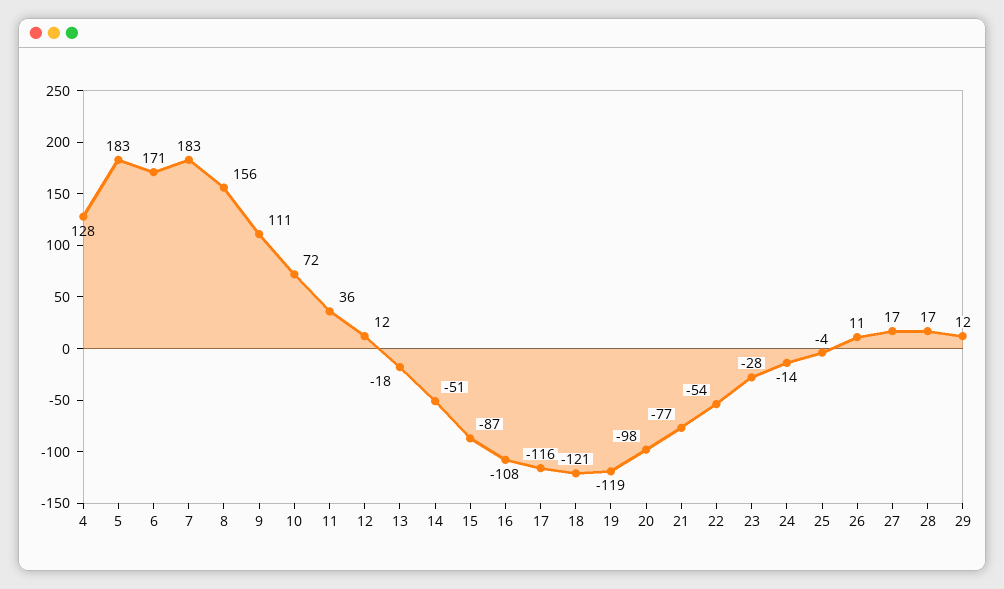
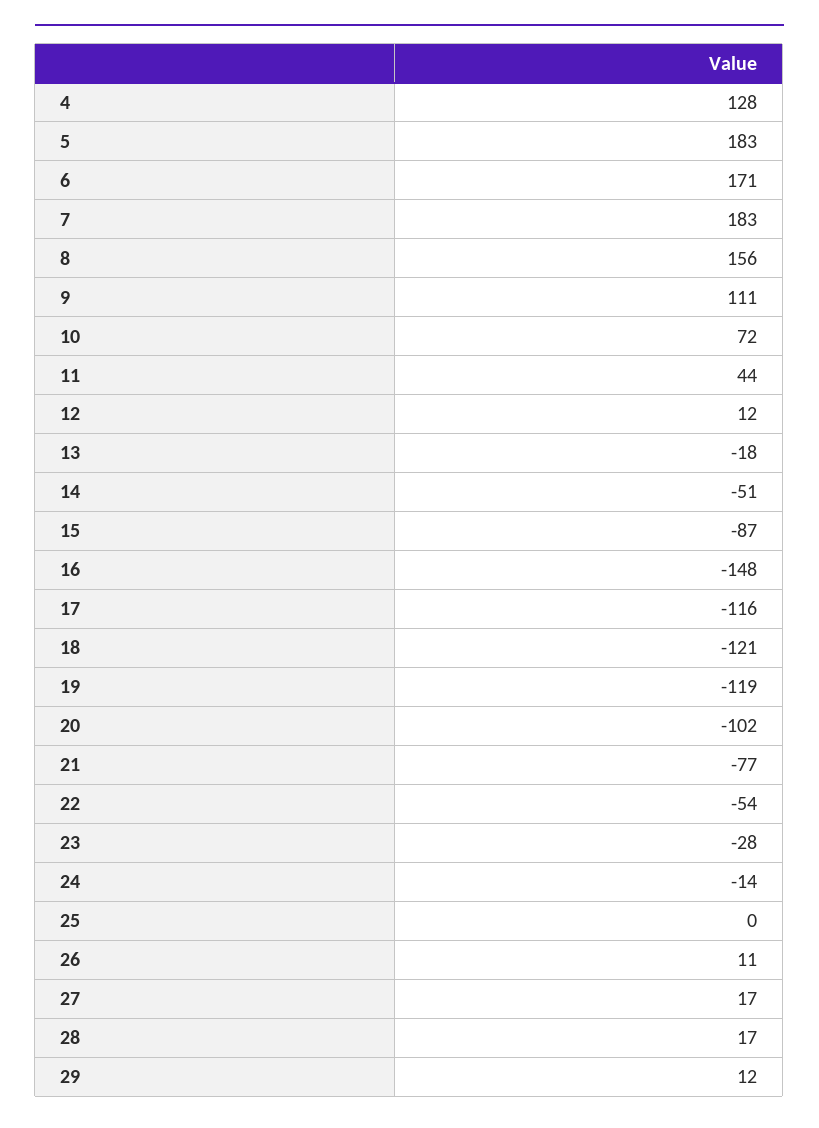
11: 36 -> 44
16: -108 -> -148
20: -98 -> -102
25: -4 -> 0

